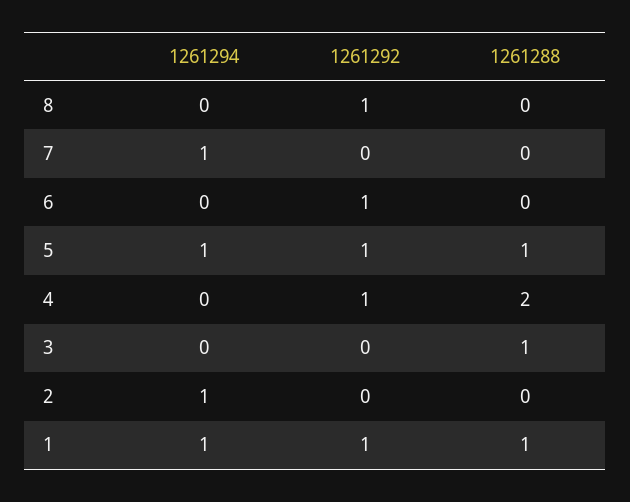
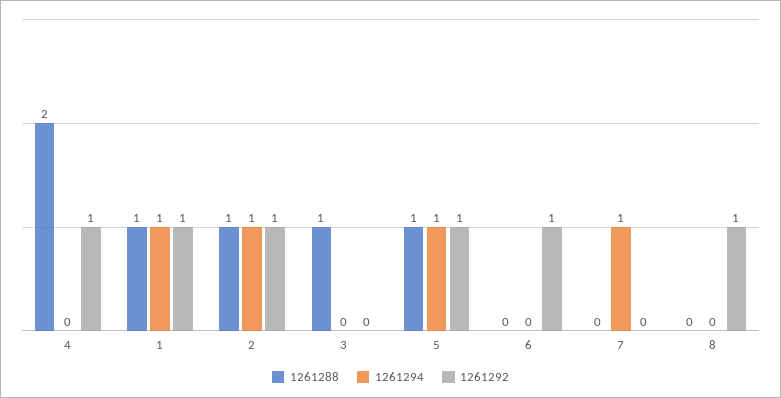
1261292, 2: 0 -> 1
1261288, 2: 0 -> 1

